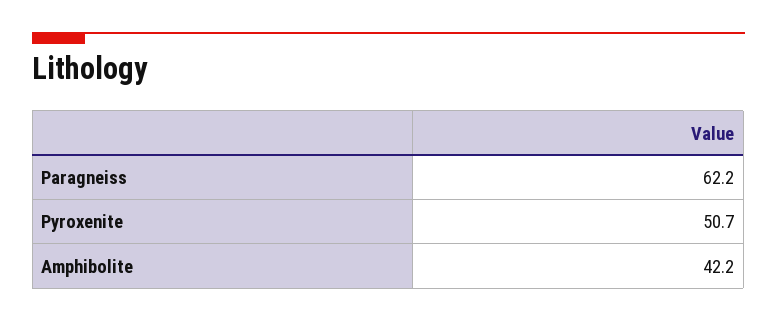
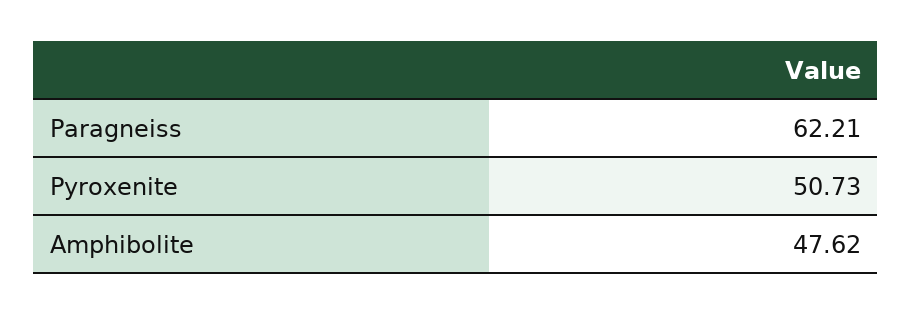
Amphibolite: 42.2 -> 47.62

